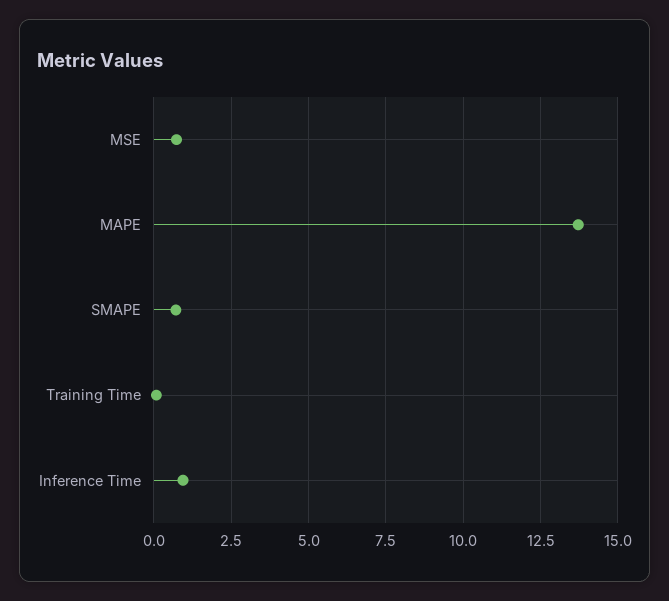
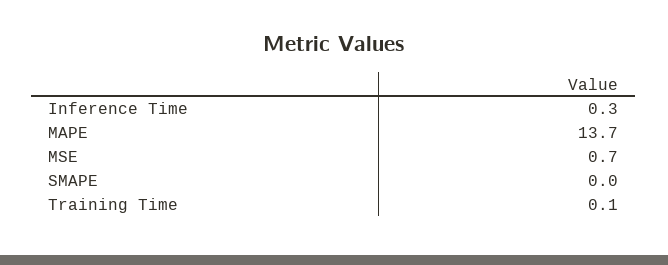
SMAPE: 0.75 -> 0
Inference Time: 1 -> 0.3

